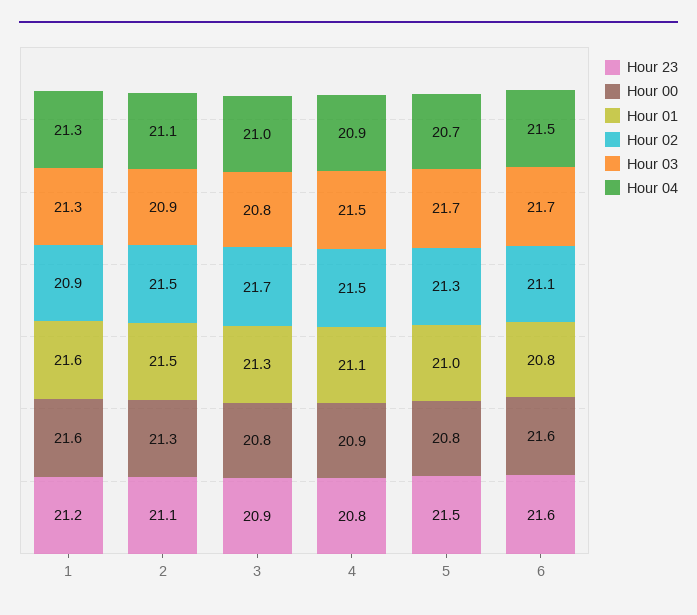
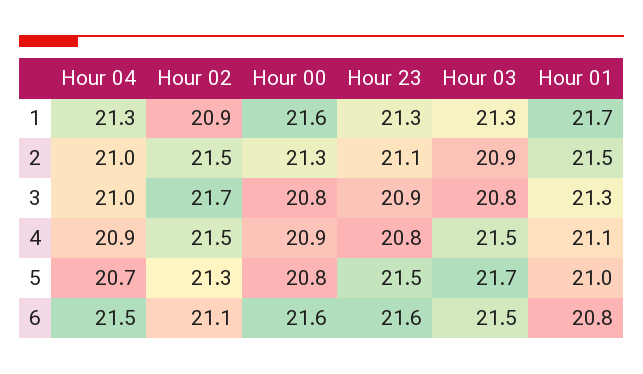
Hour 23, 1: 21.2 -> 21.3
Hour 01, 1: 21.6 -> 21.7
Hour 04, 2: 21.1 -> 21
Hour 03, 6: 21.7 -> 21.5

